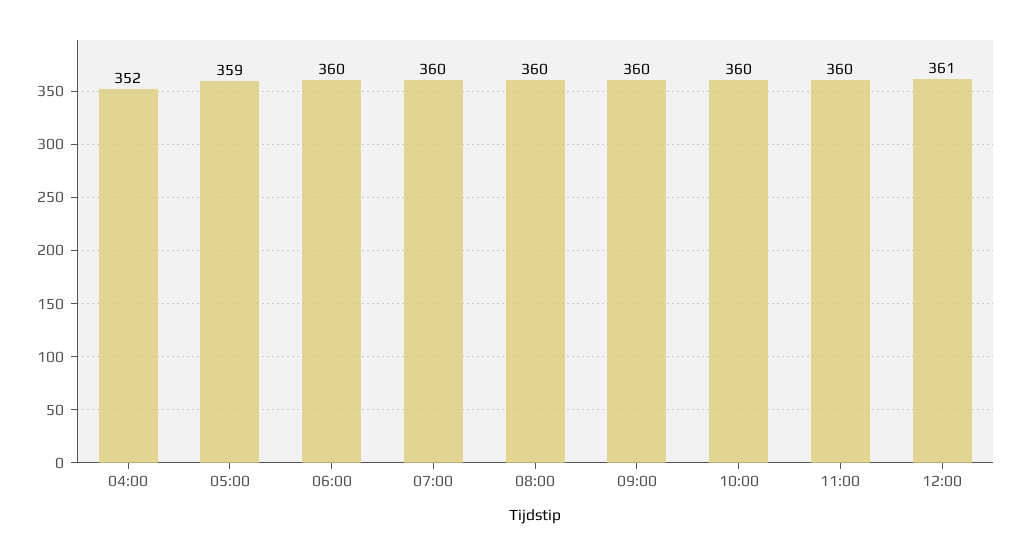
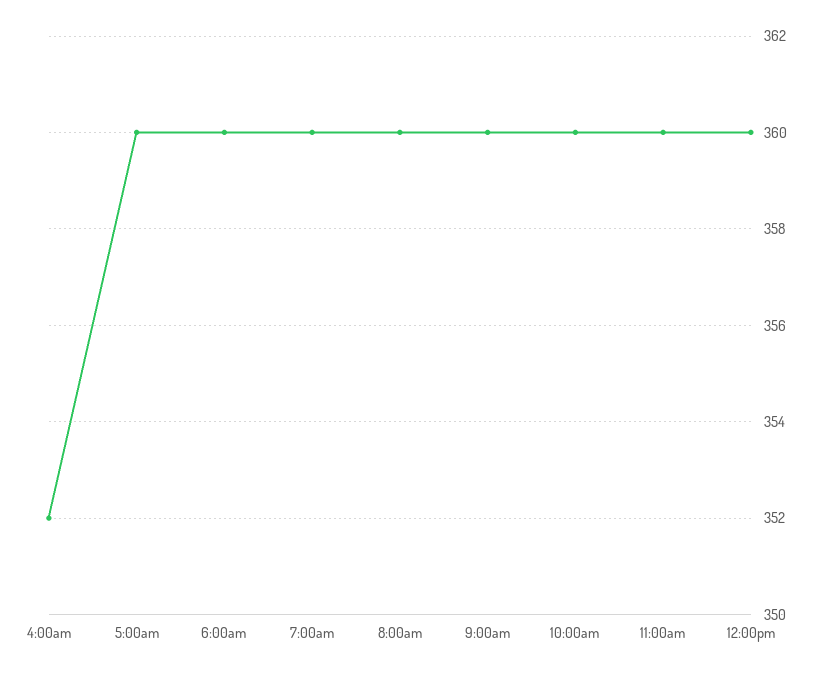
05:00: 359 -> 360
12:00: 361 -> 360

